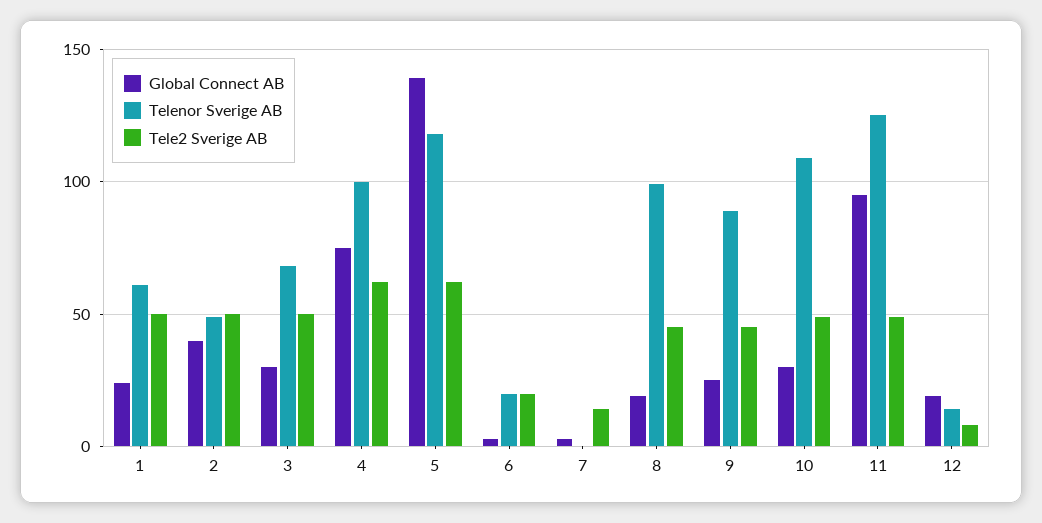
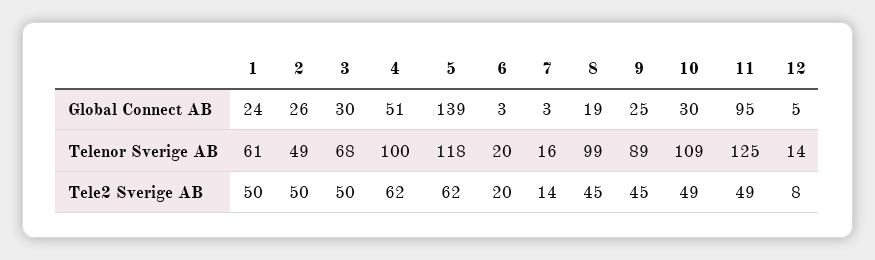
Global Connect AB, 2: 40 -> 26
Global Connect AB, 4: 75 -> 51
Telenor Sverige AB, 7: 0 -> 16
Global Connect AB, 12: 20 -> 5

